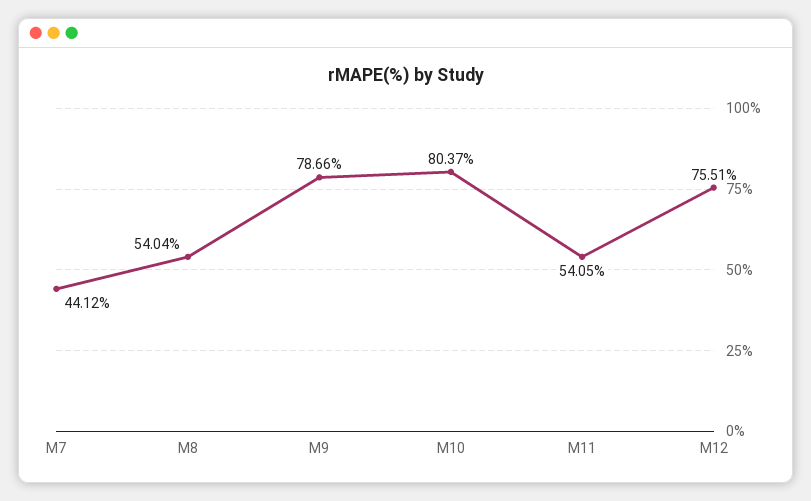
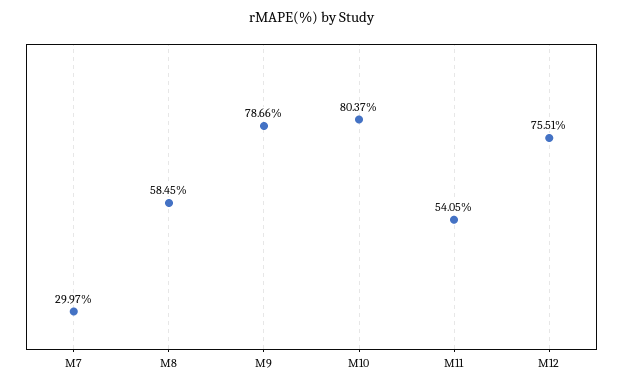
M7: 44.12 -> 29.97
M8: 54.04 -> 58.45

